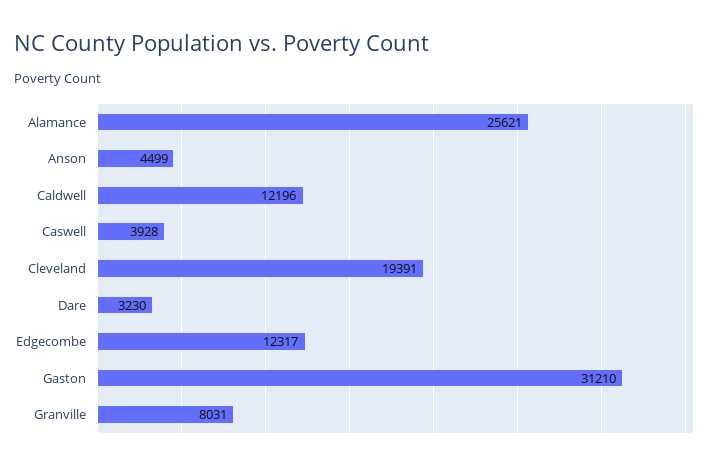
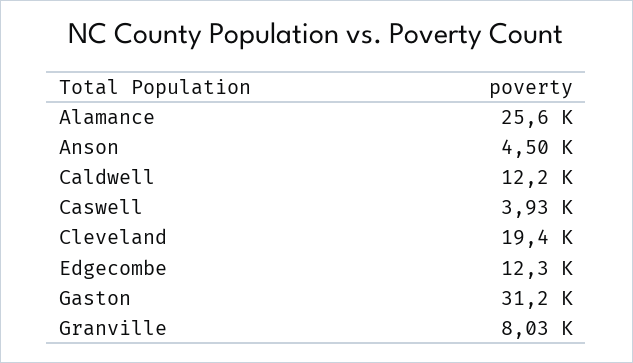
Dare: 3230 -> none

